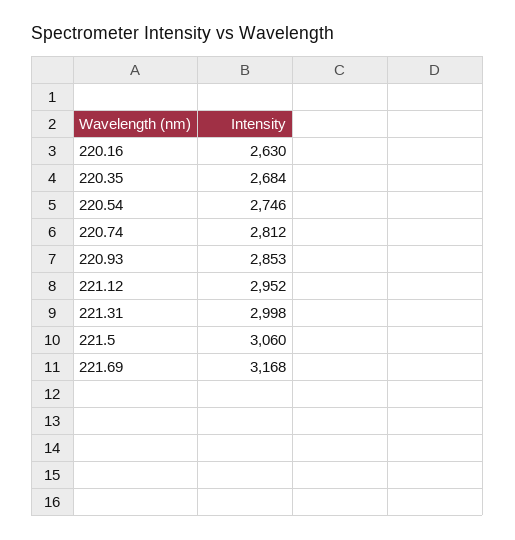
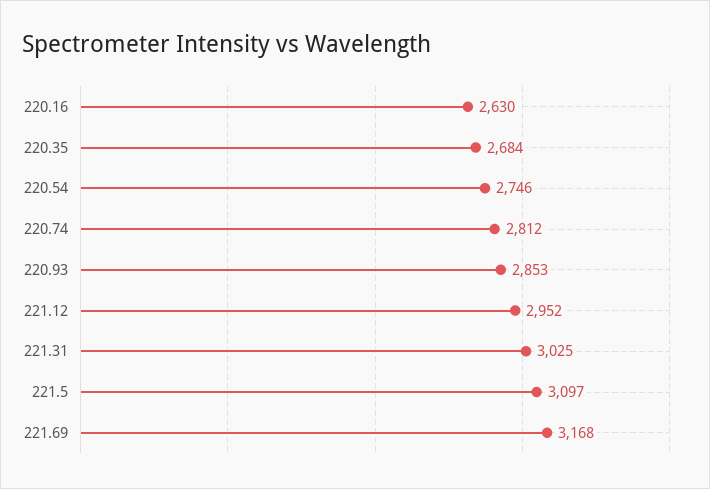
221.31: 2998 -> 3025
221.5: 3060 -> 3097

